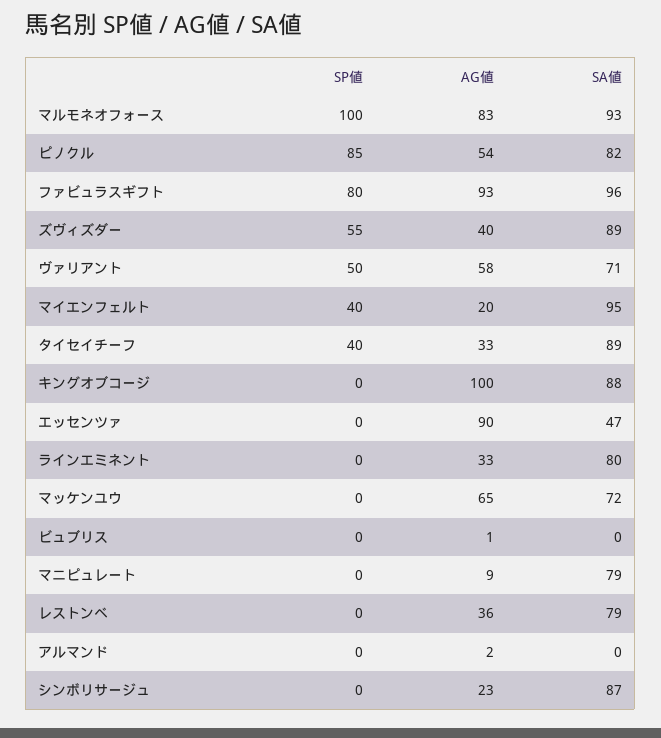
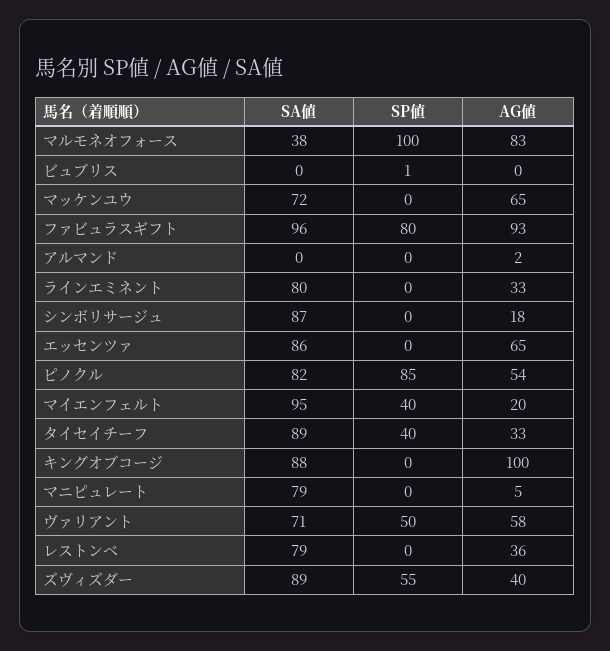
SA値, マルモネオフォース: 93 -> 38
AG値, エッセンツァ: 90 -> 65
SA値, エッセンツァ: 47 -> 86
SP値, ビュブリス: 0 -> 1
AG値, ビュブリス: 1 -> 0
AG値, マニピュレート: 9 -> 5
AG値, シンボリサージュ: 23 -> 18

